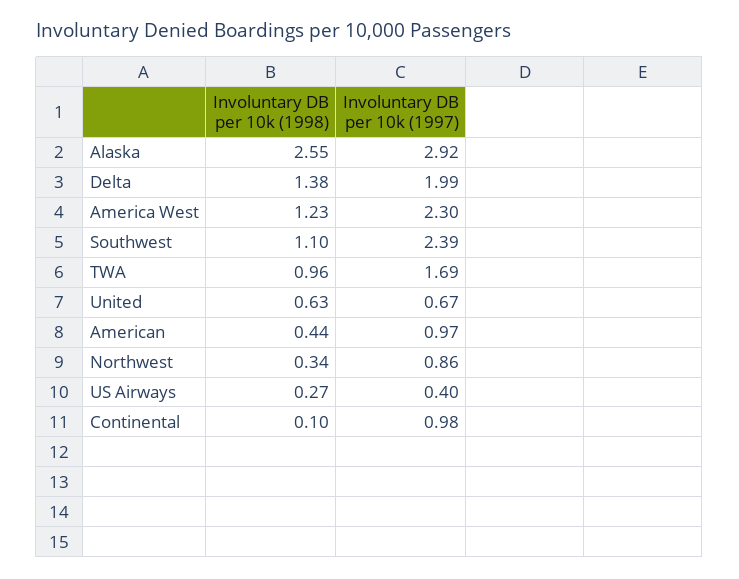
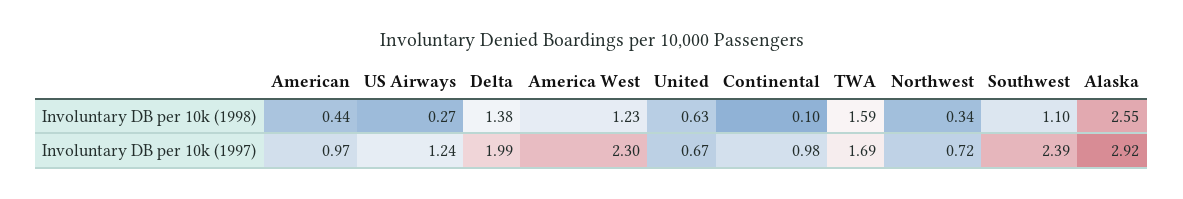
Involuntary DB per 10k (1998), TWA: 0.96 -> 1.59
Involuntary DB per 10k (1997), Northwest: 0.86 -> 0.72
Involuntary DB per 10k (1997), US Airways: 0.4 -> 1.24

